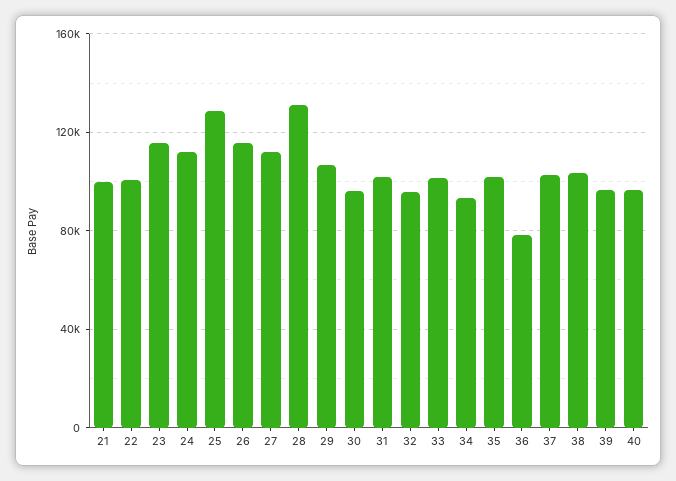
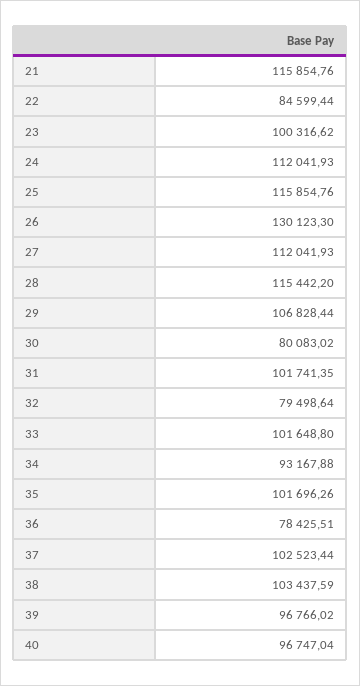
21: 100000 -> 115854.76
22: 100000 -> 84599.44
23: 115000 -> 100316.62
25: 130000 -> 115854.76
26: 115000 -> 130123.3
28: 130000 -> 115442.2
30: 95000 -> 80083.02
32: 95000 -> 79498.64

